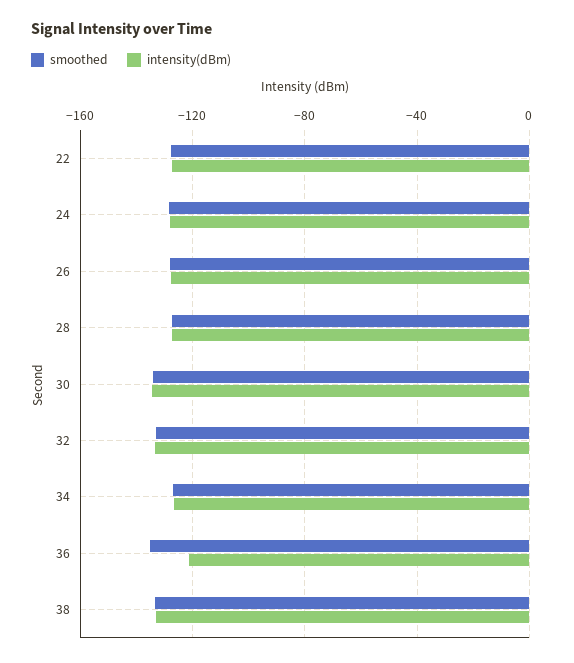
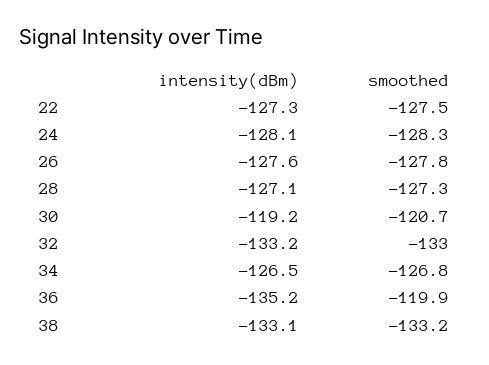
smoothed, 30: -135 -> -120.7
intensity(dBm), 30: -135 -> -119.2
smoothed, 36: -135 -> -119.9
intensity(dBm), 36: -120 -> -135.2

